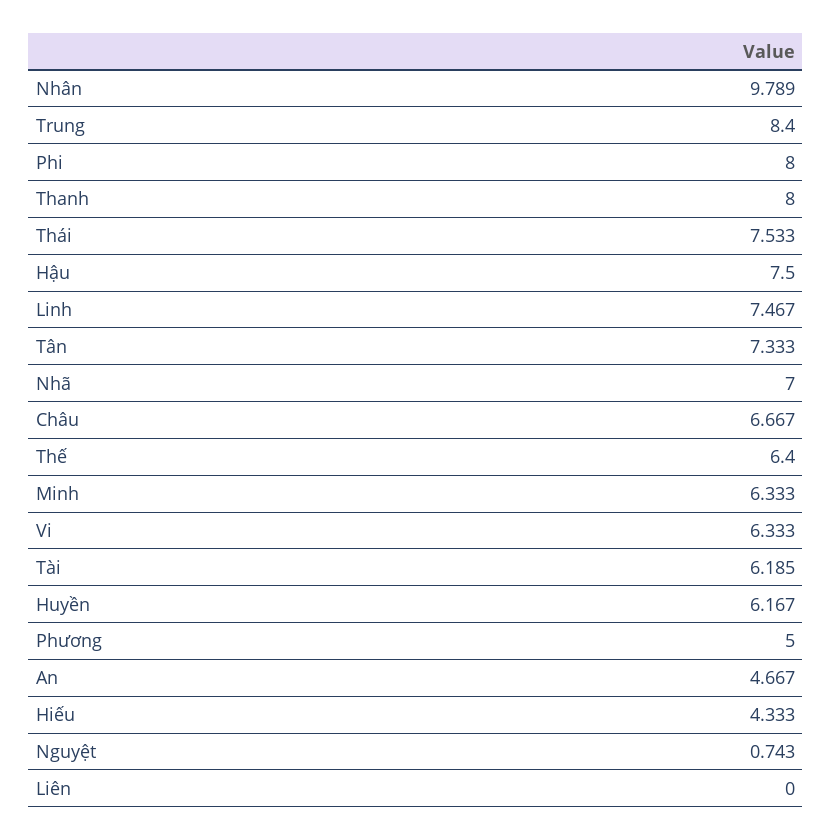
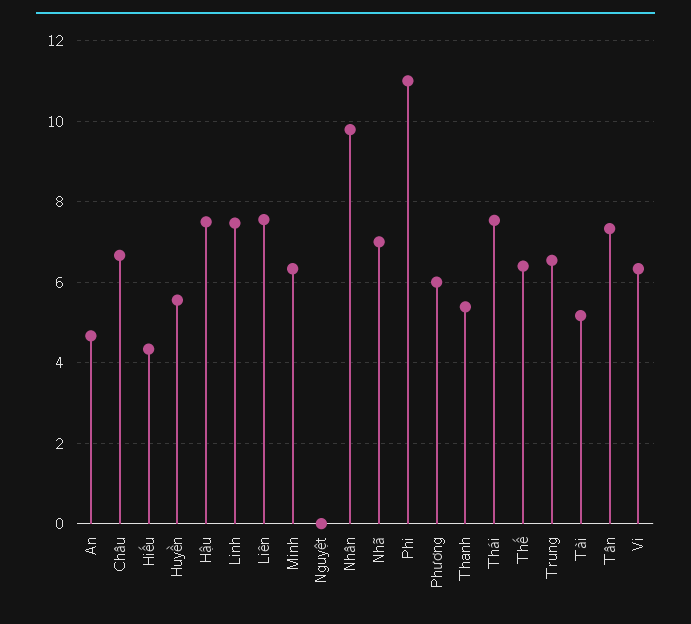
Trung: 8.4 -> 6.6
Phi: 8 -> 11
Thanh: 8 -> 5.4
Tài: 6.185 -> 5.2
Huyền: 6.167 -> 5.6
Phương: 5 -> 6
Nguyệt: 0.743 -> 0
Liên: 0 -> 7.6

